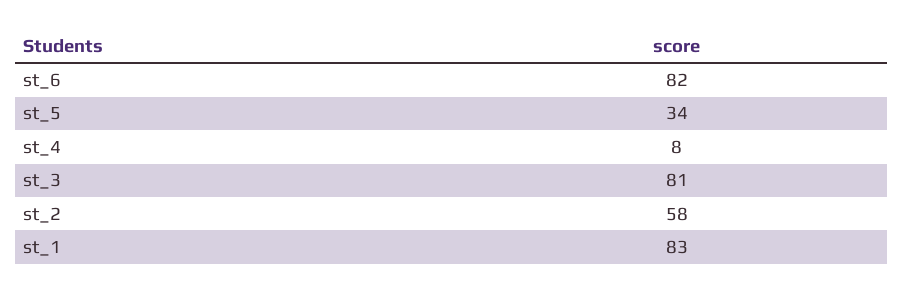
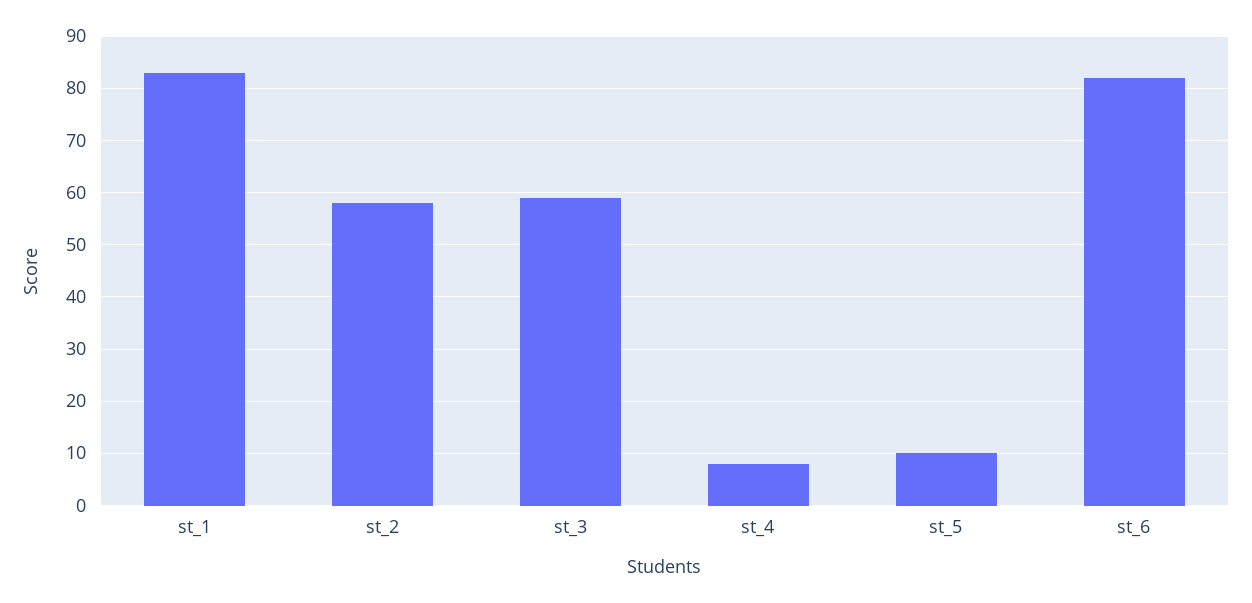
st_5: 34 -> 10
st_3: 81 -> 60

